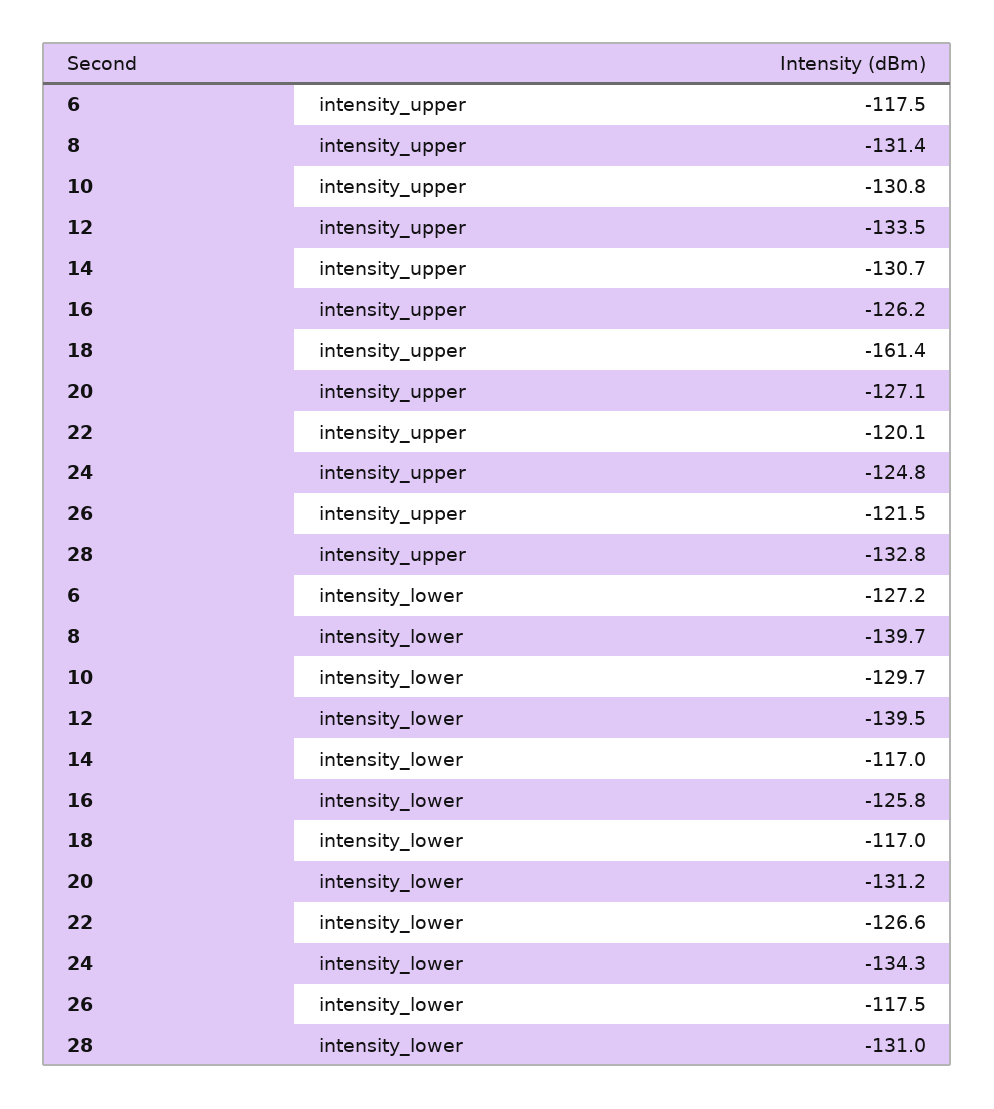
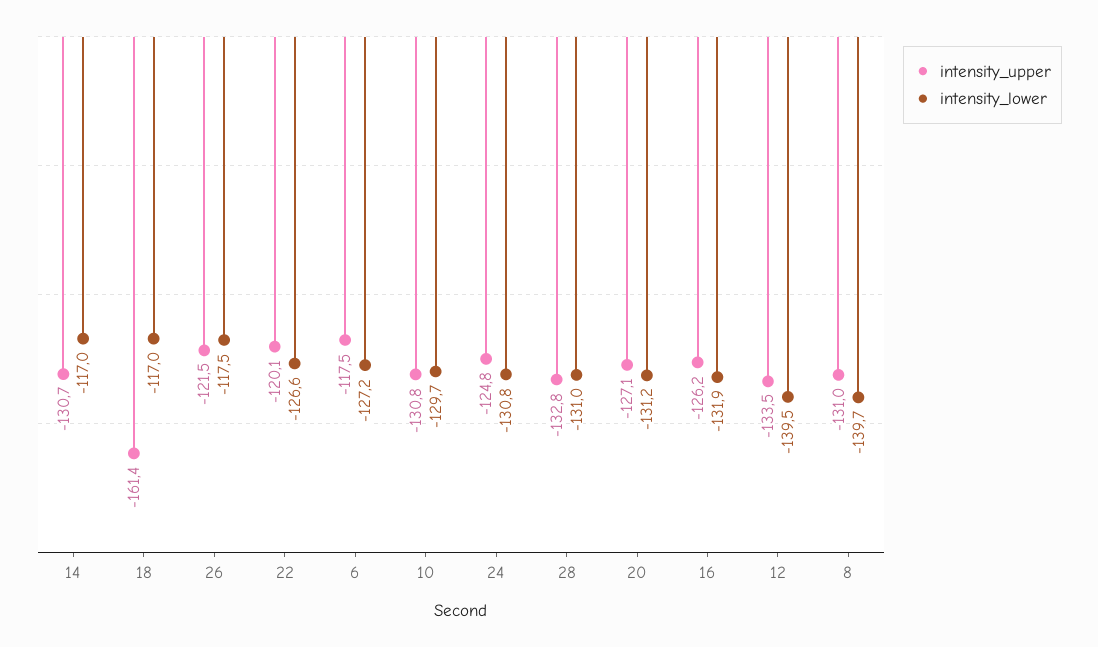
intensity_upper, 8: -131.4 -> -131
intensity_lower, 16: -125.8 -> -131.9
intensity_lower, 24: -134.3 -> -130.8

